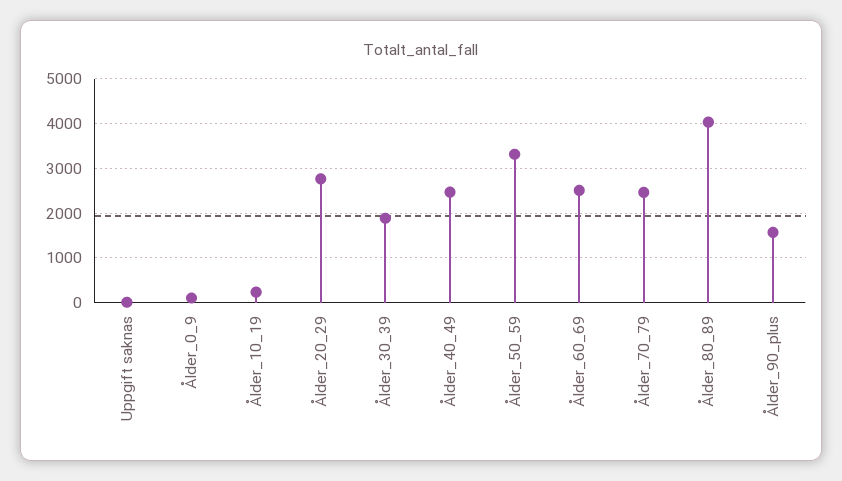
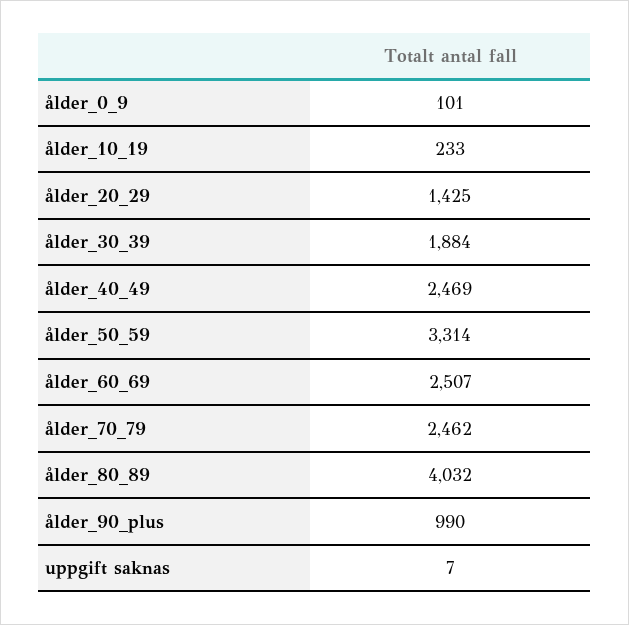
Ålder_20_29: 2800 -> 1425
Ålder_90_plus: 1600 -> 990

